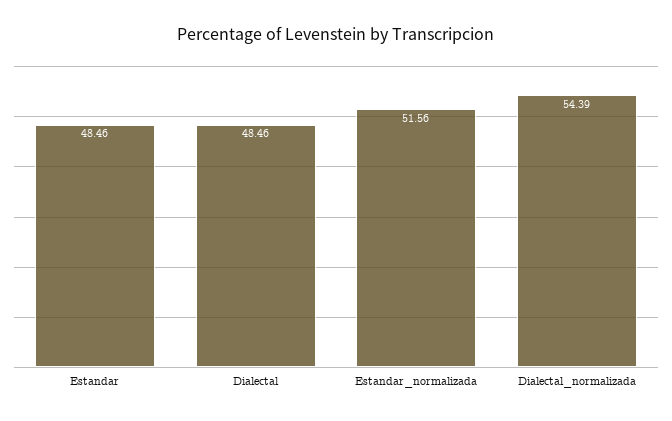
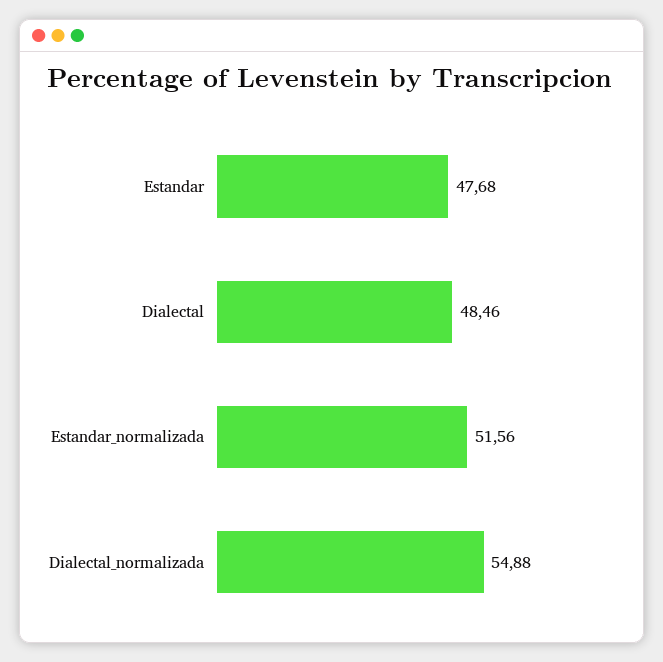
Estandar: 48.46 -> 47.68
Dialectal_normalizada: 54.39 -> 54.88

